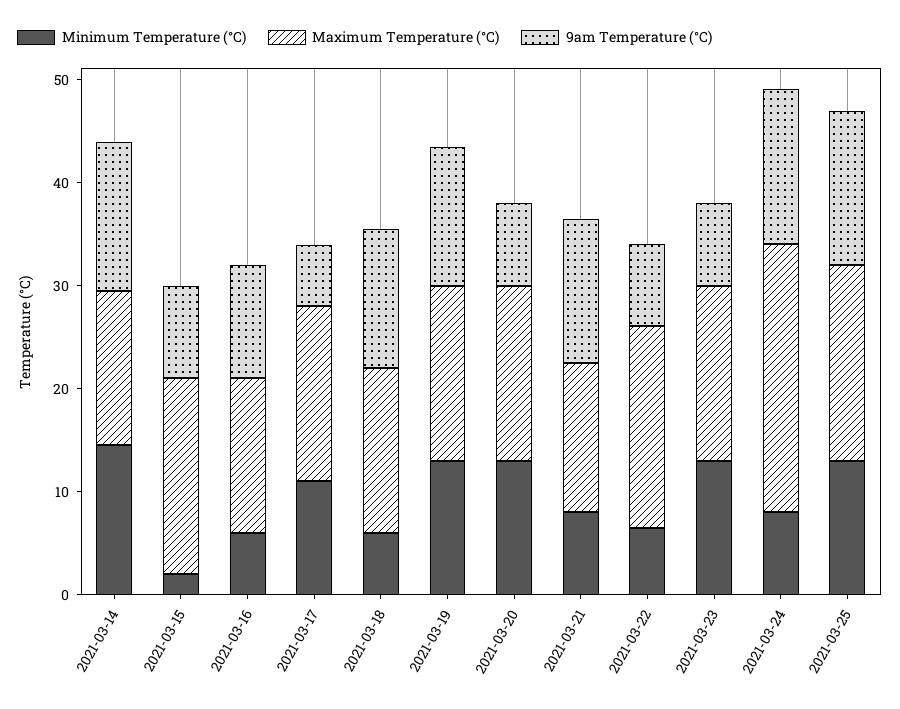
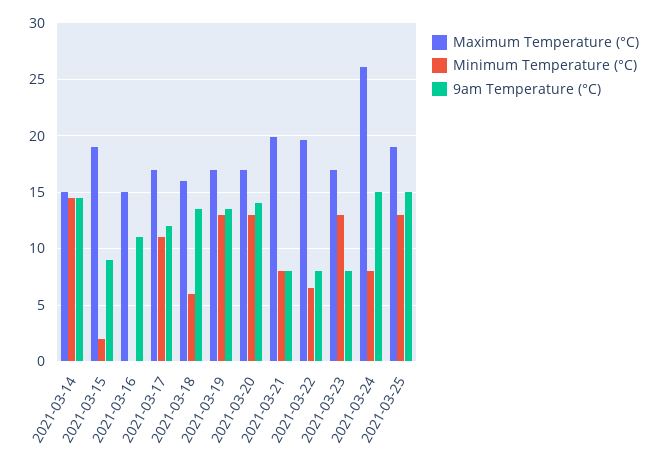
Minimum Temperature (°C), 2021-03-16: 6 -> 0
9am Temperature (°C), 2021-03-17: 6 -> 12
9am Temperature (°C), 2021-03-20: 8 -> 14
Maximum Temperature (°C), 2021-03-21: 14 -> 20
9am Temperature (°C), 2021-03-21: 14 -> 8

